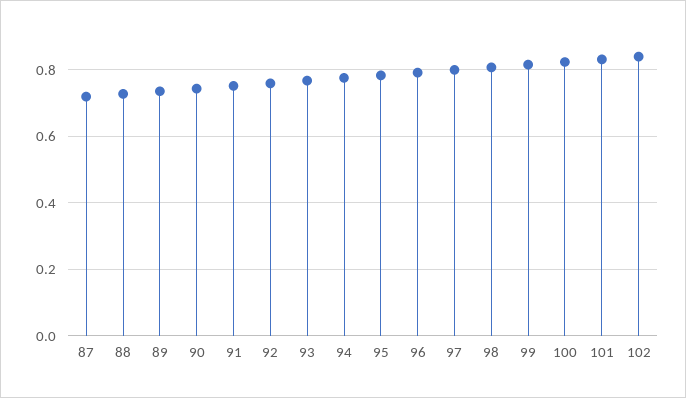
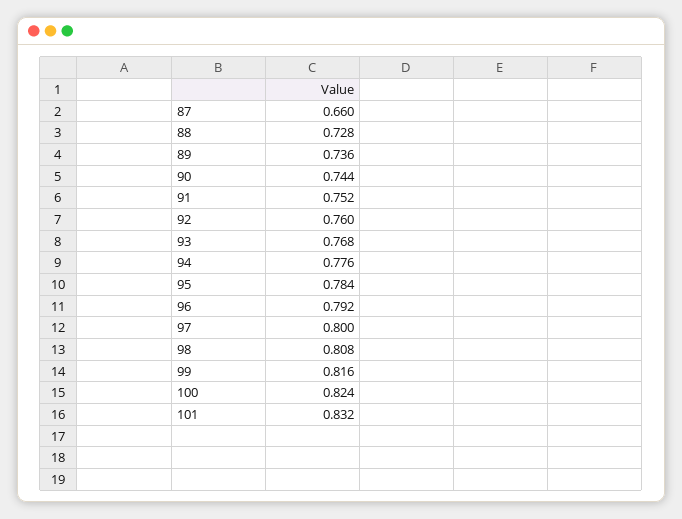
87: 0.72 -> 0.66
102: 0.84 -> none

